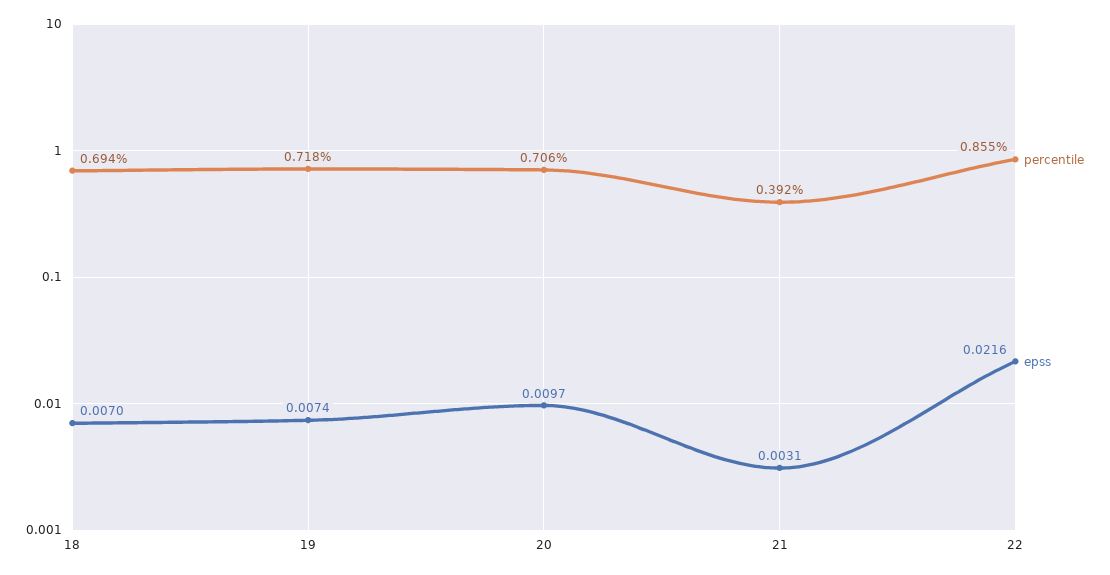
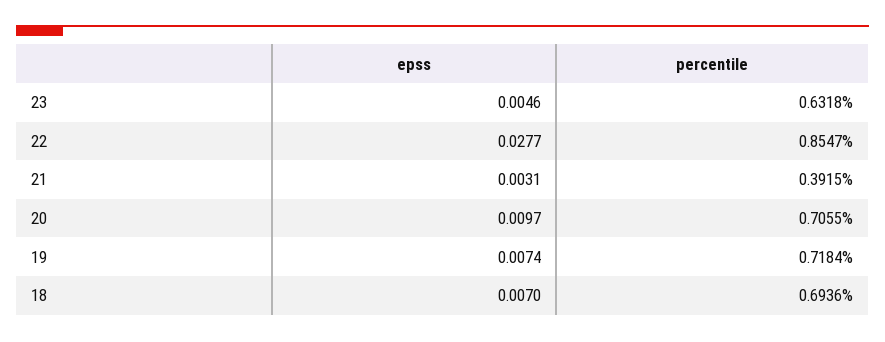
epss, 22: 0.0216 -> 0.0277
epss, 23: none -> 0.0046
percentile, 23: none -> 0.6318

